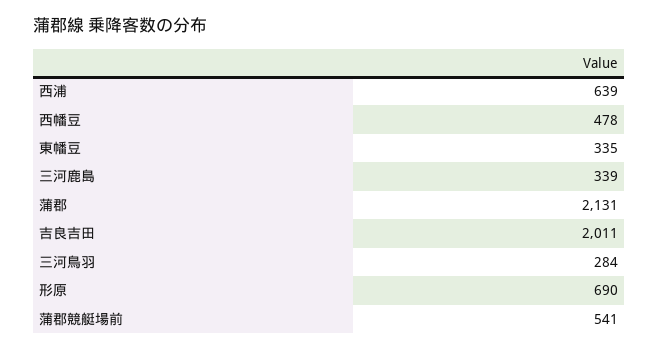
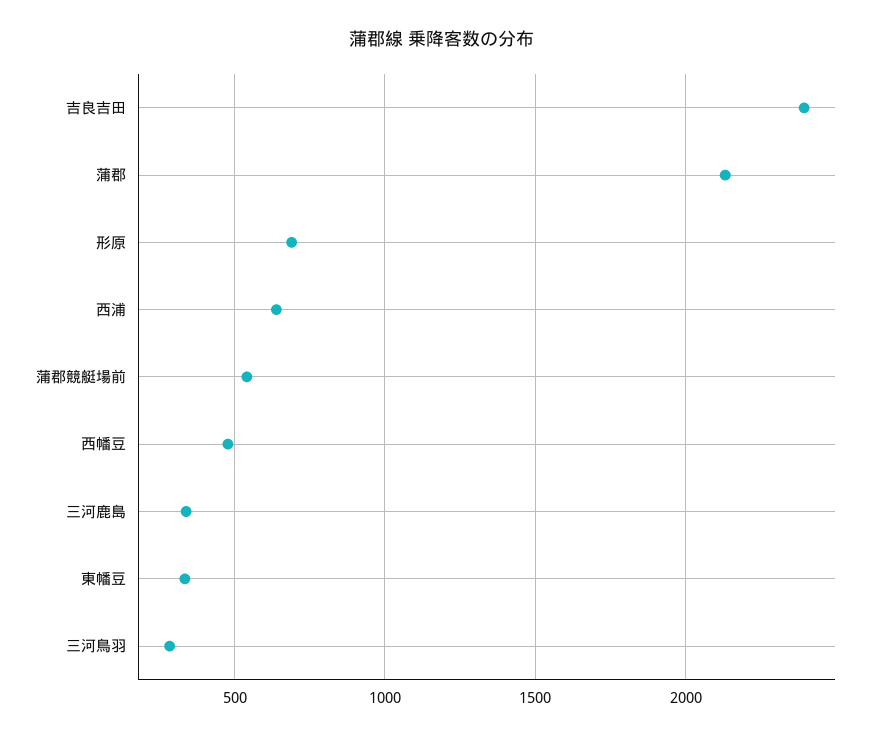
吉良吉田: 2011 -> 2400

